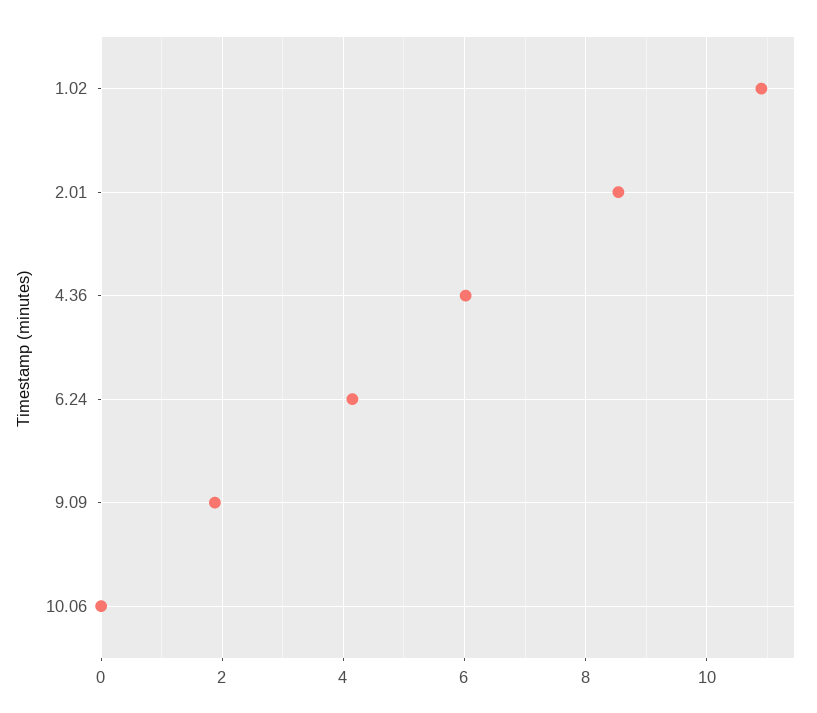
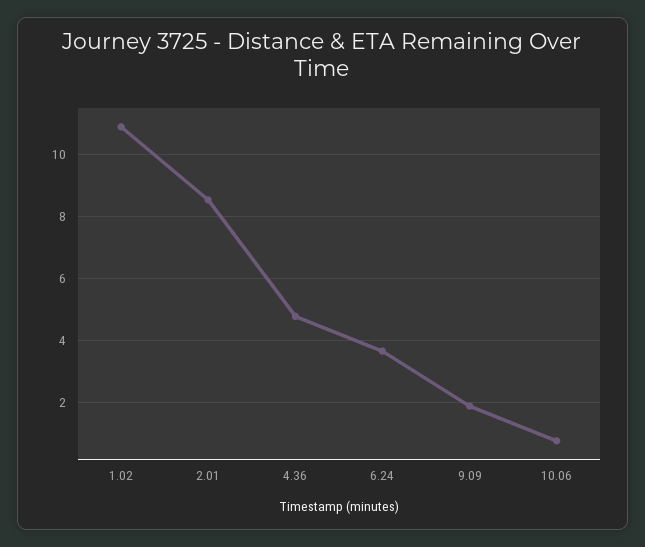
4.36: 6 -> 4.8
6.24: 4.2 -> 3.6
10.06: 0 -> 0.8

